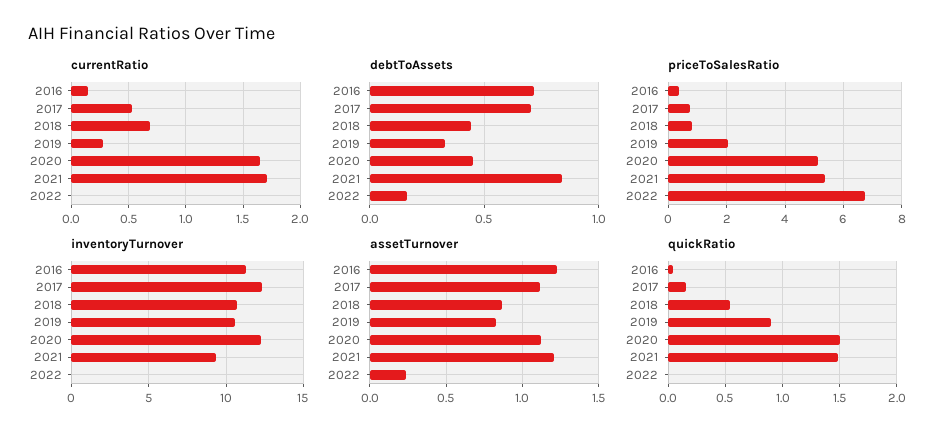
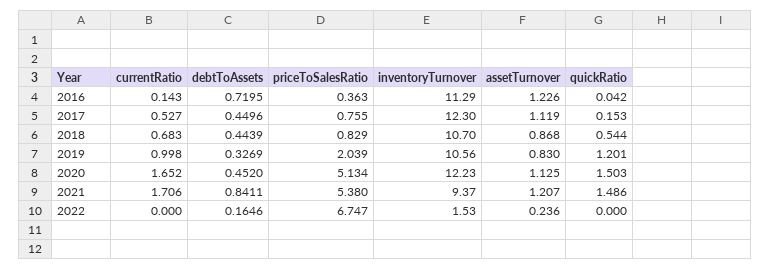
currentRatio, 2019: 0.3 -> 0.998
debtToAssets, 2017: 0.7 -> 0.4496
inventoryTurnover, 2022: 0 -> 1.53
quickRatio, 2019: 0.9 -> 1.201

